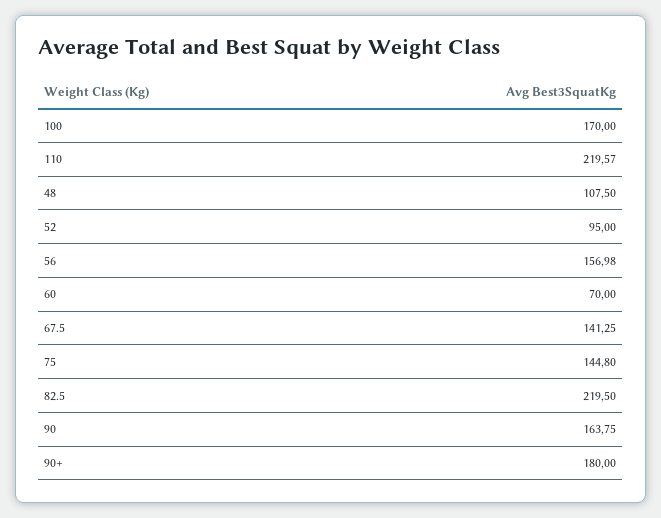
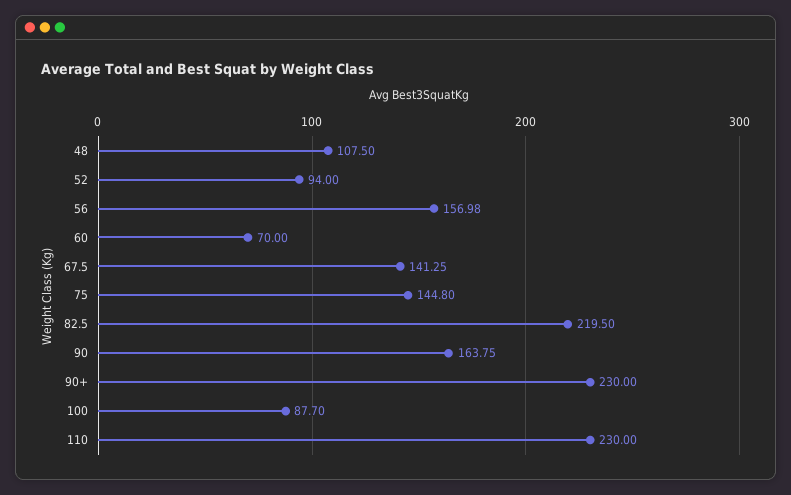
100: 170 -> 87.7
110: 219.57 -> 230
52: 95 -> 94
90+: 180 -> 230

